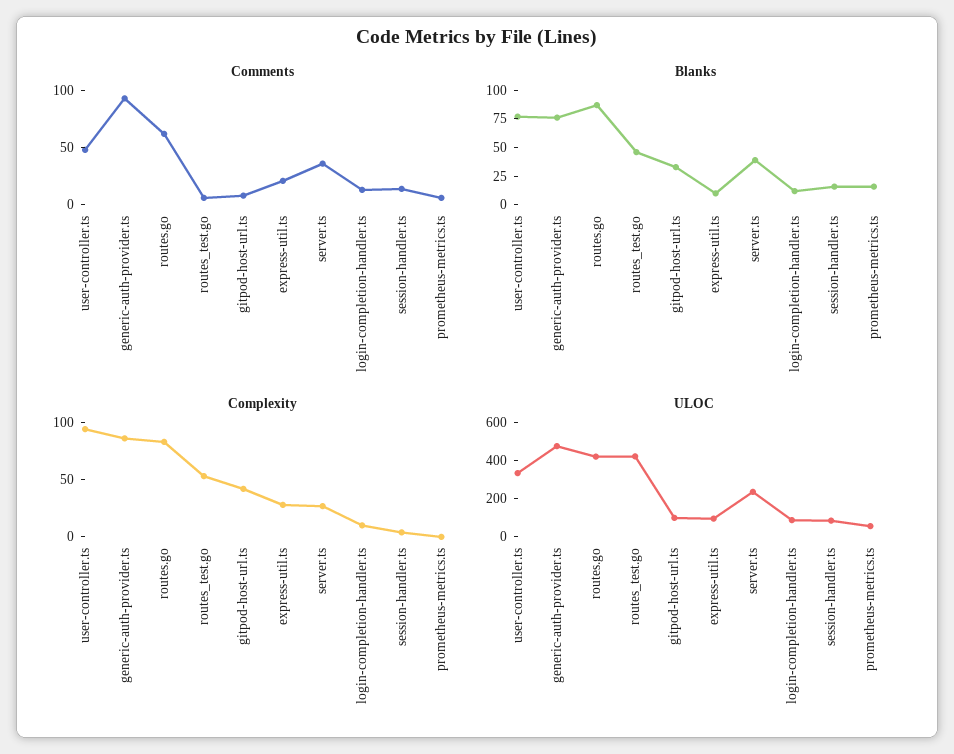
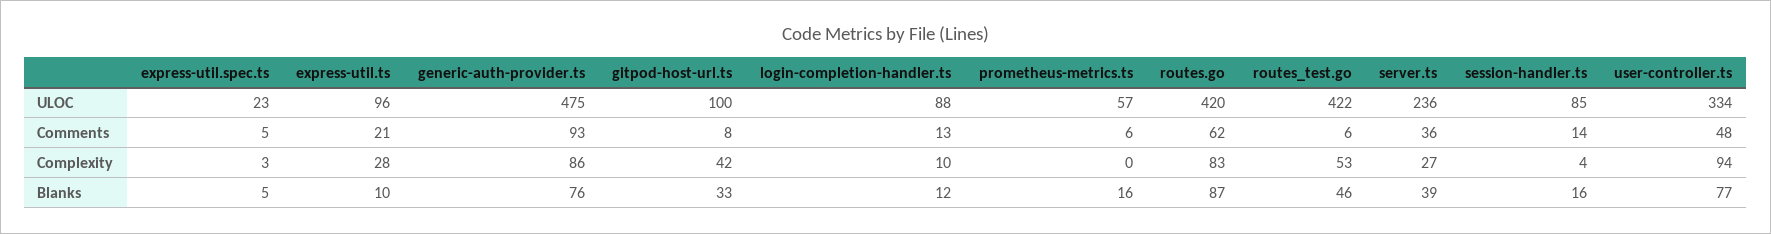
ULOC, express-util.spec.ts: none -> 23
Comments, express-util.spec.ts: none -> 5
Complexity, express-util.spec.ts: none -> 3
Blanks, express-util.spec.ts: none -> 5

